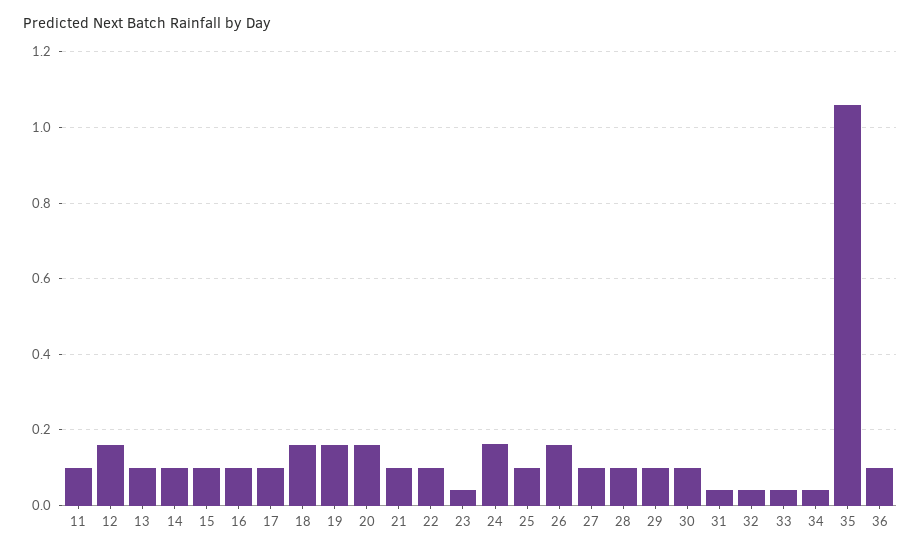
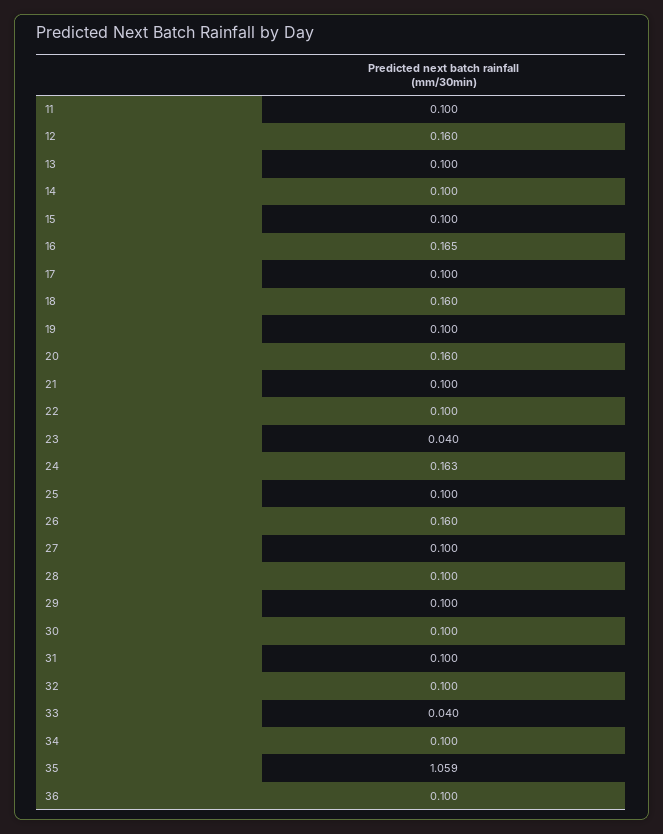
16: 0.1 -> 0.165
19: 0.16 -> 0.1
31: 0.04 -> 0.1
32: 0.04 -> 0.1
34: 0.04 -> 0.1

